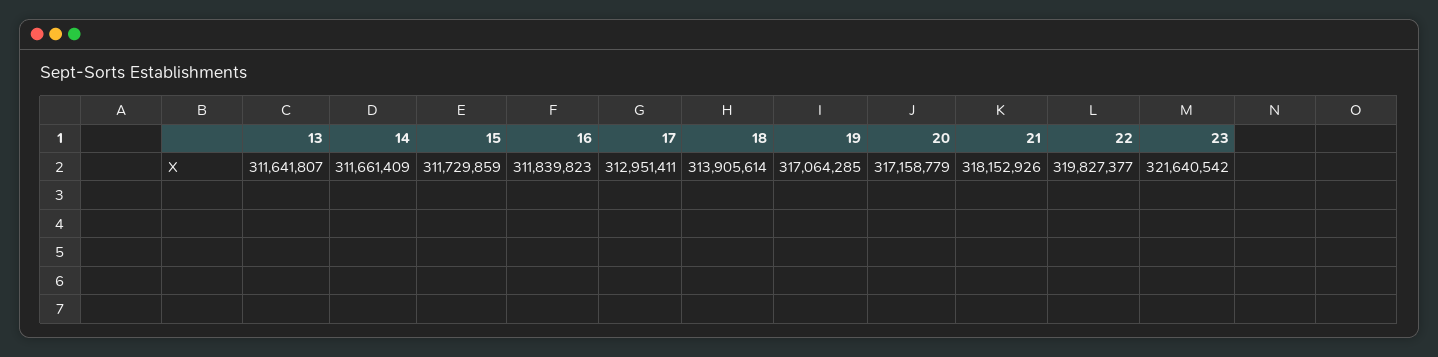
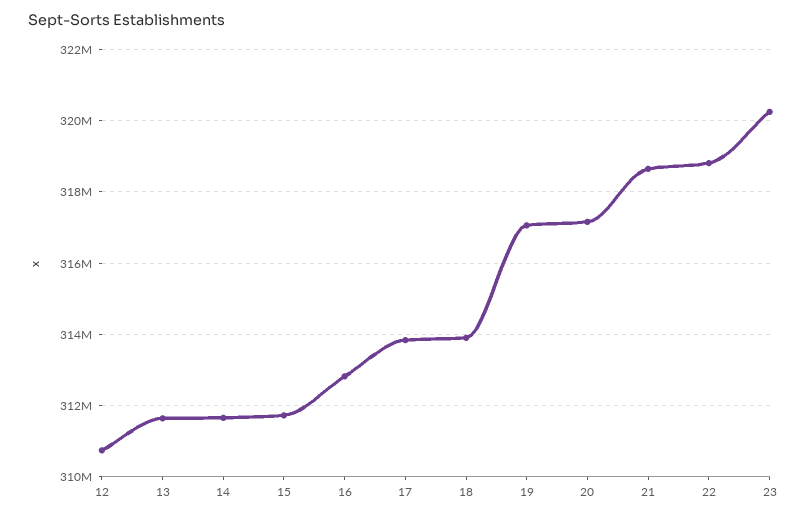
16: 311839823 -> 312800000
17: 312951411 -> 313800000
21: 318152926 -> 318600000
22: 319827377 -> 318800000
23: 321640542 -> 320200000
12: none -> 310800000

